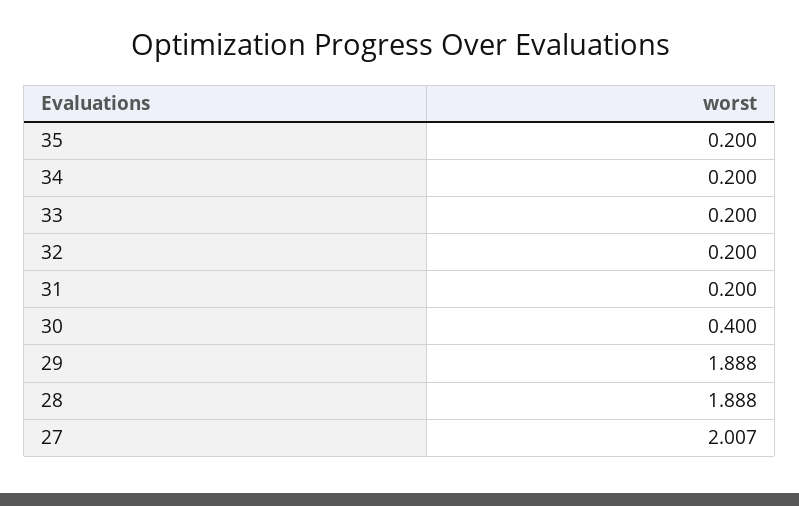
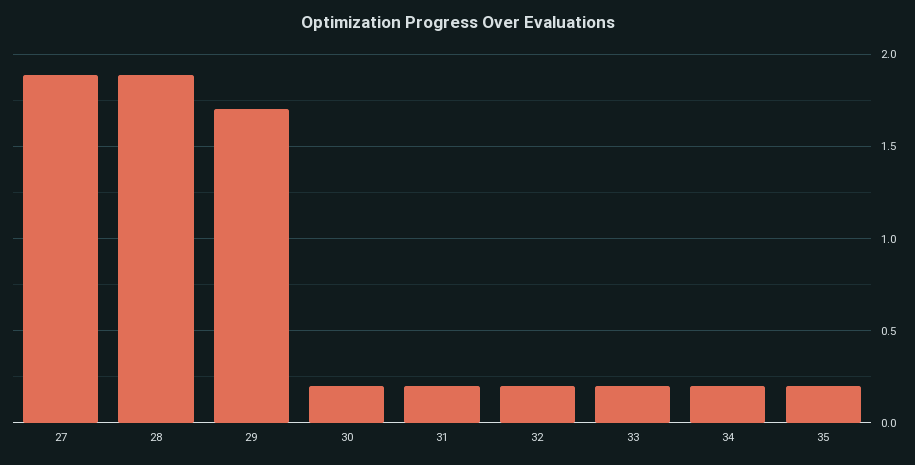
30: 0.4 -> 0.2
29: 1.888 -> 1.7
27: 2.007 -> 1.9

